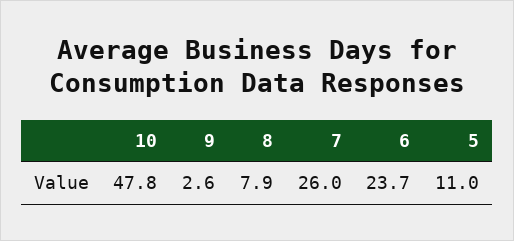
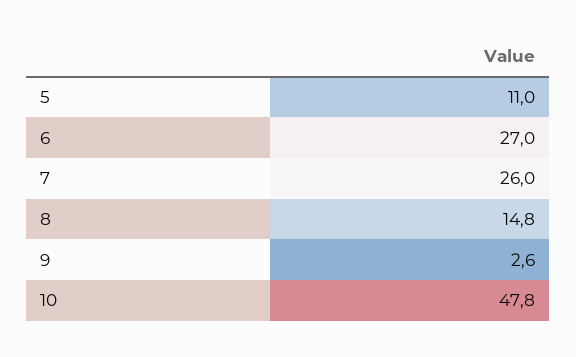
8: 7.9 -> 14.8
6: 23.7 -> 27

